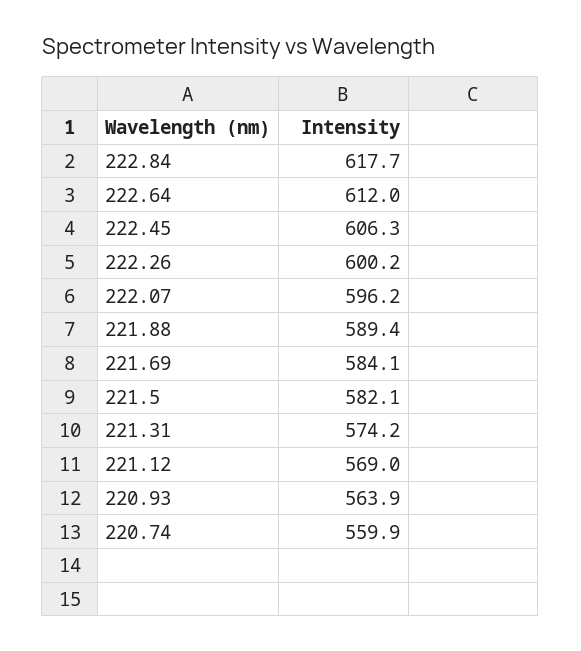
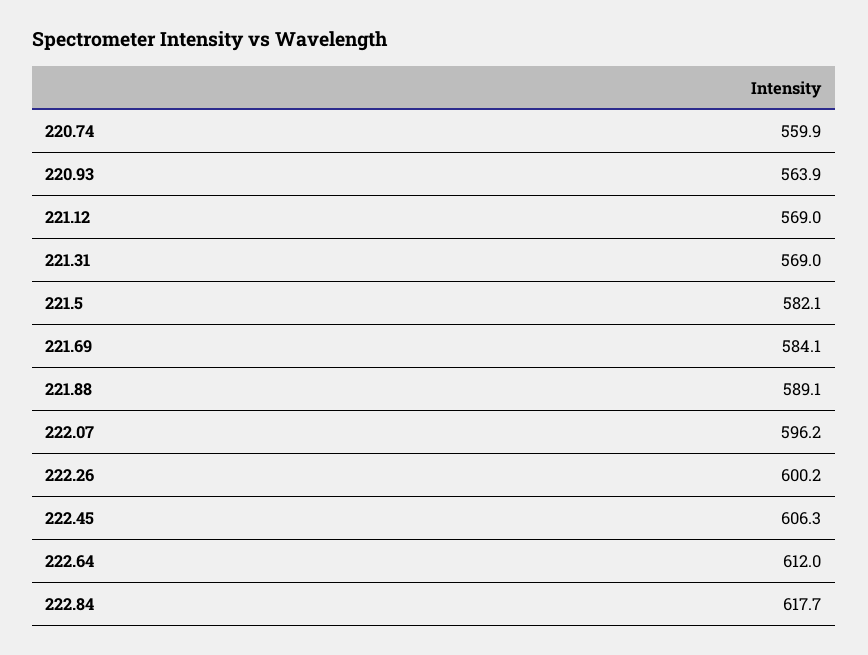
221.88: 589.4 -> 589.1
221.31: 574.2 -> 569

